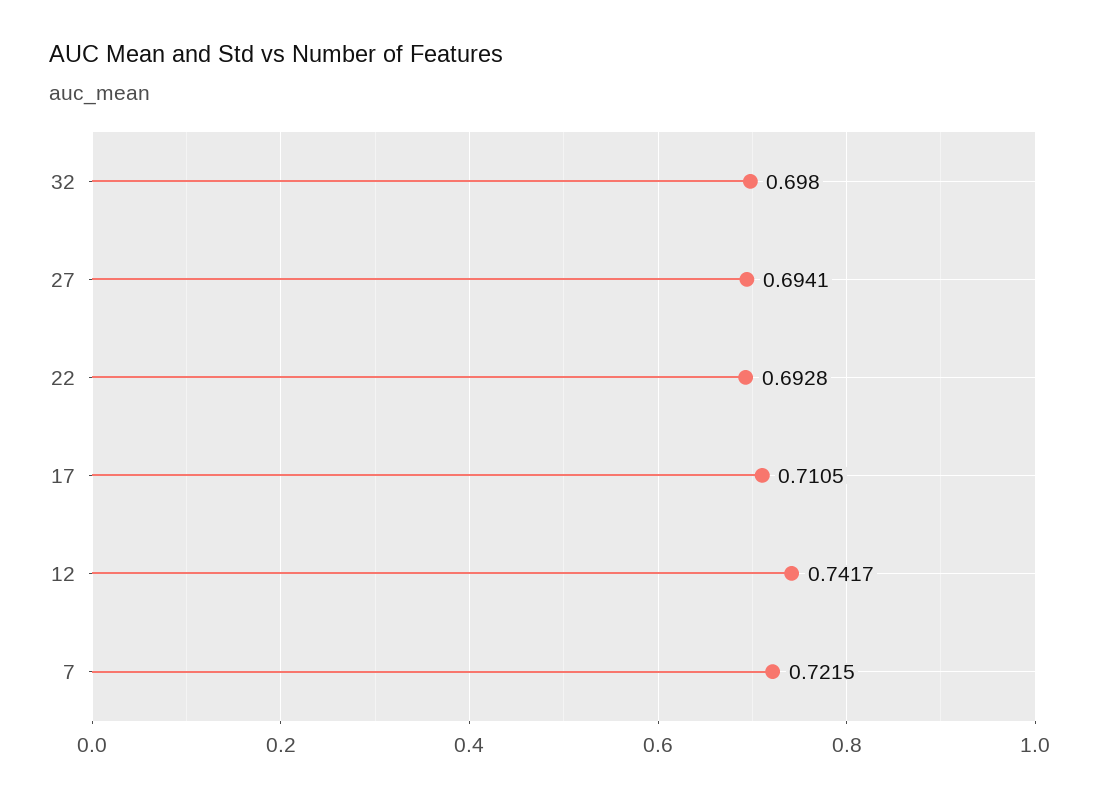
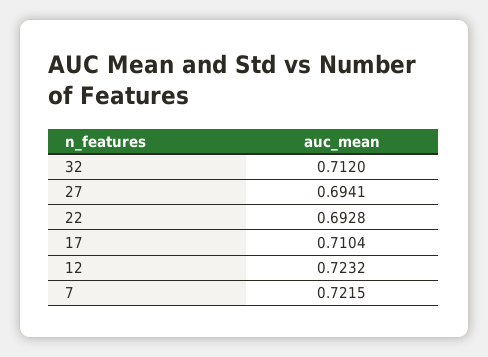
32: 0.698 -> 0.712
17: 0.7105 -> 0.7104
12: 0.7417 -> 0.7232

